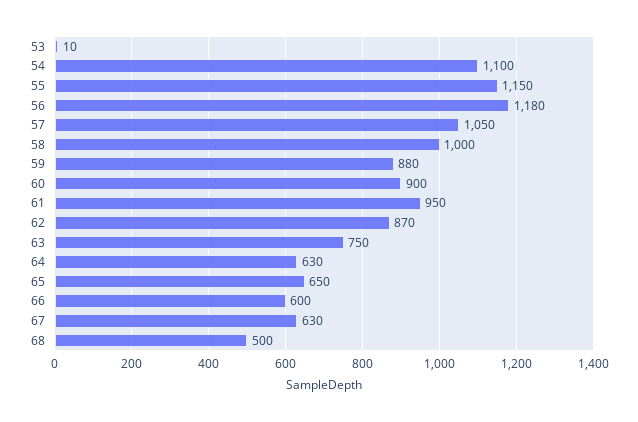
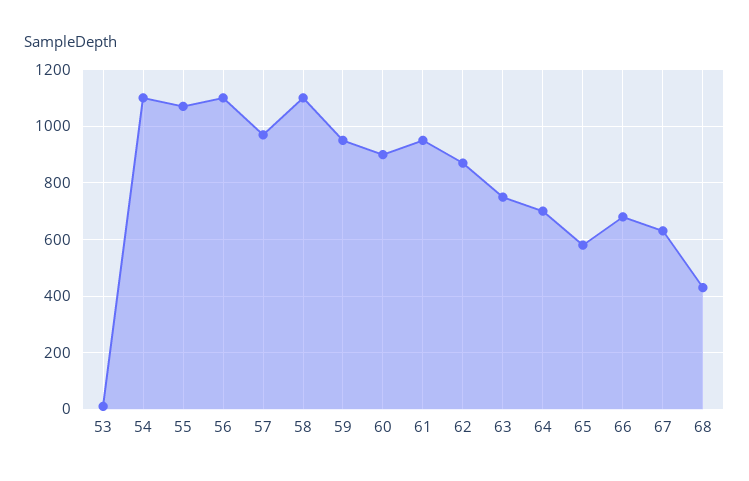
55: 1150 -> 1075
56: 1180 -> 1100
57: 1050 -> 975
58: 1000 -> 1100
59: 880 -> 950
64: 630 -> 700
65: 650 -> 575
66: 600 -> 675
68: 500 -> 425

